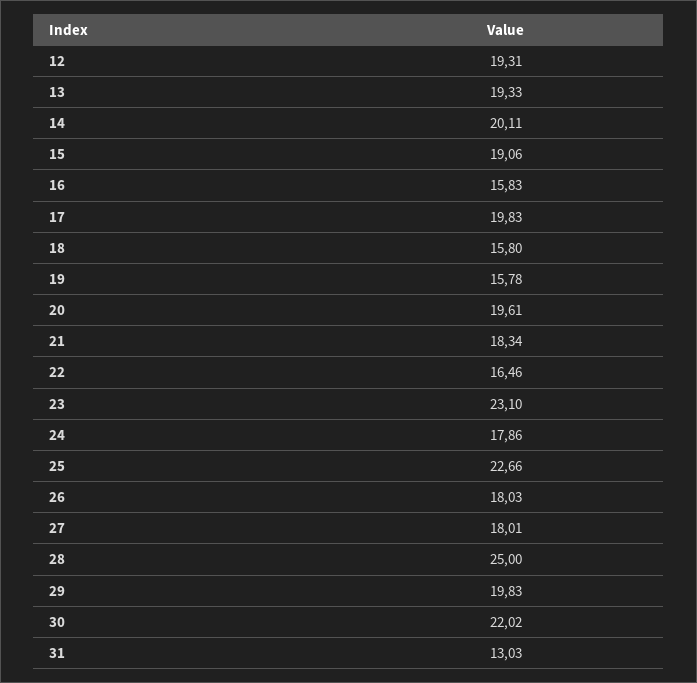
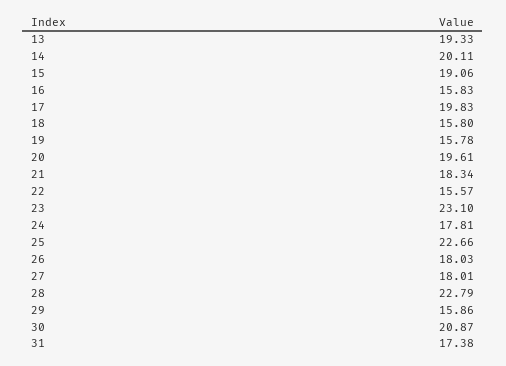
12: 19.31 -> none
22: 16.46 -> 15.57
24: 17.86 -> 17.81
28: 25 -> 22.79
29: 19.83 -> 15.86
30: 22.02 -> 20.87
31: 13.03 -> 17.38

